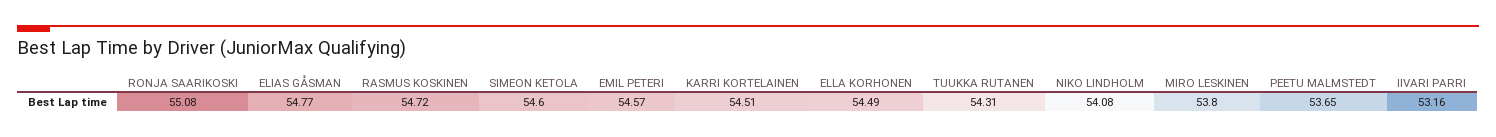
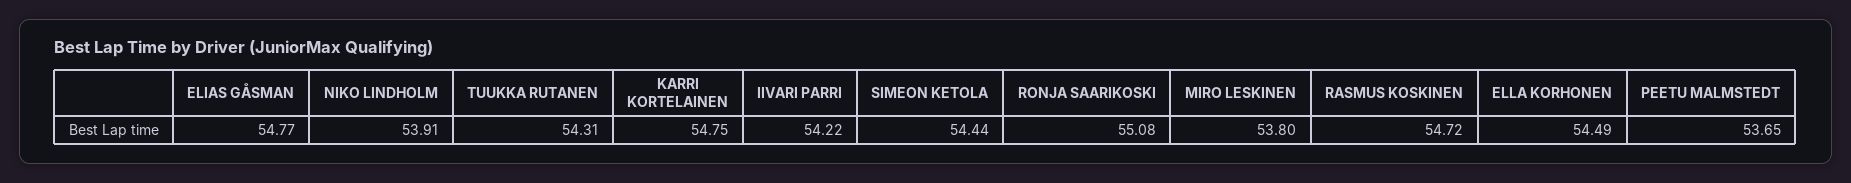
SIMEON KETOLA: 54.6 -> 54.44
EMIL PETERI: 54.57 -> none
KARRI KORTELAINEN: 54.51 -> 54.75
NIKO LINDHOLM: 54.08 -> 53.91
IIVARI PARRI: 53.16 -> 54.22

